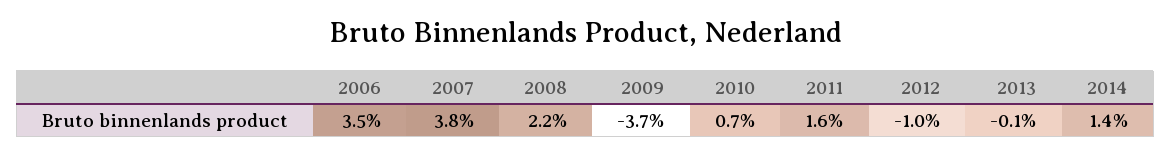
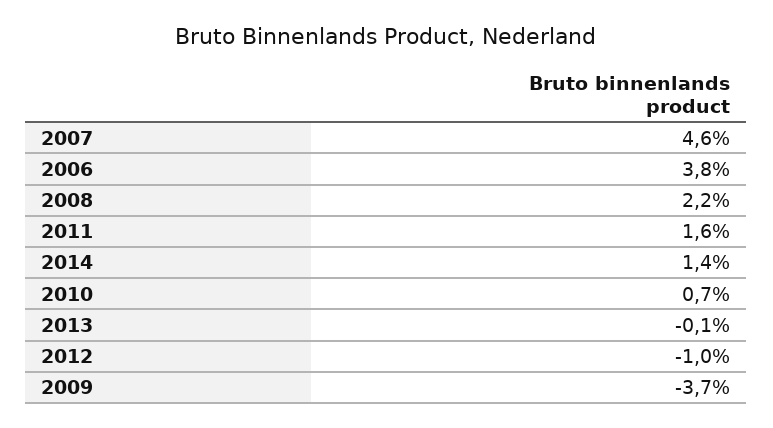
2006: 3.5 -> 3.8
2007: 3.8 -> 4.6

